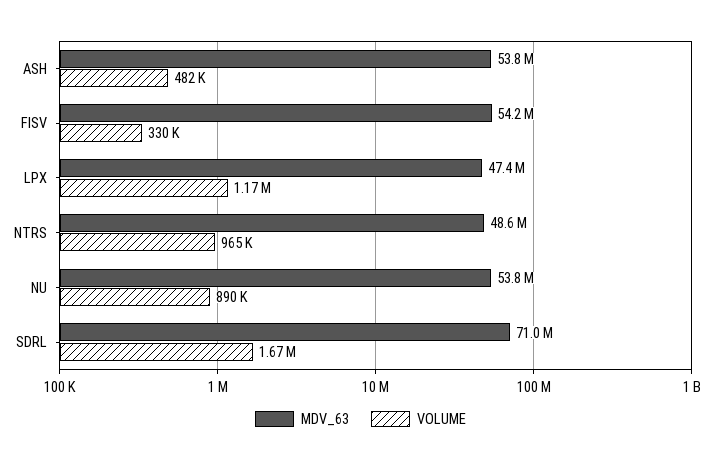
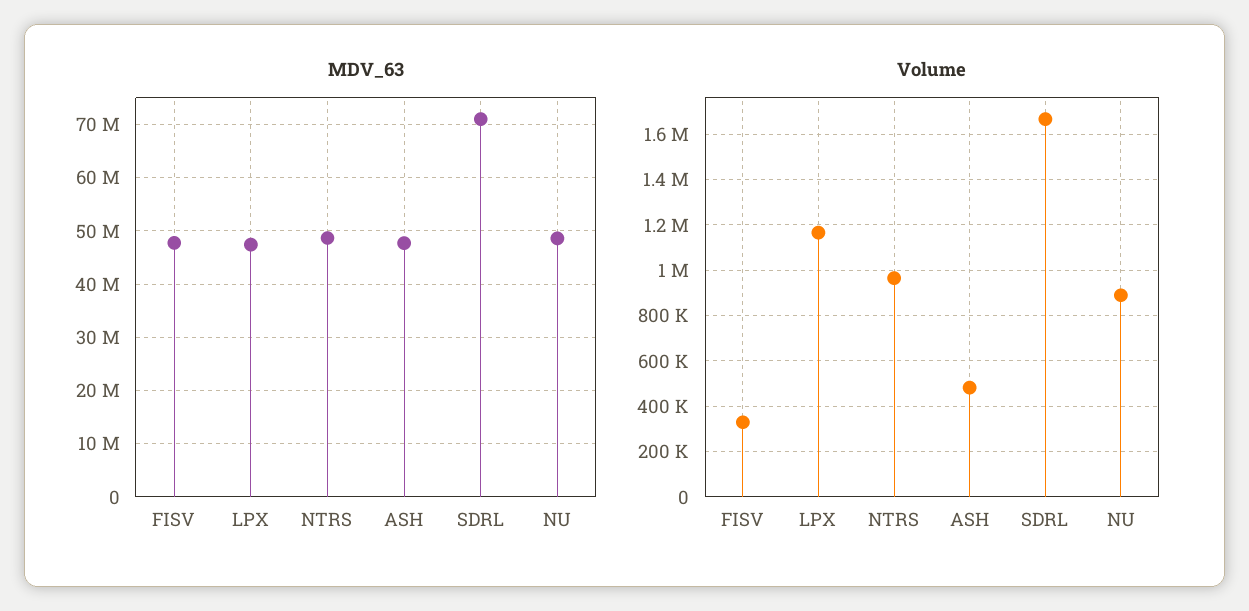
MDV_63, ASH: 53800000 -> 48000000
MDV_63, FISV: 54200000 -> 48000000
MDV_63, NU: 53800000 -> 48000000

